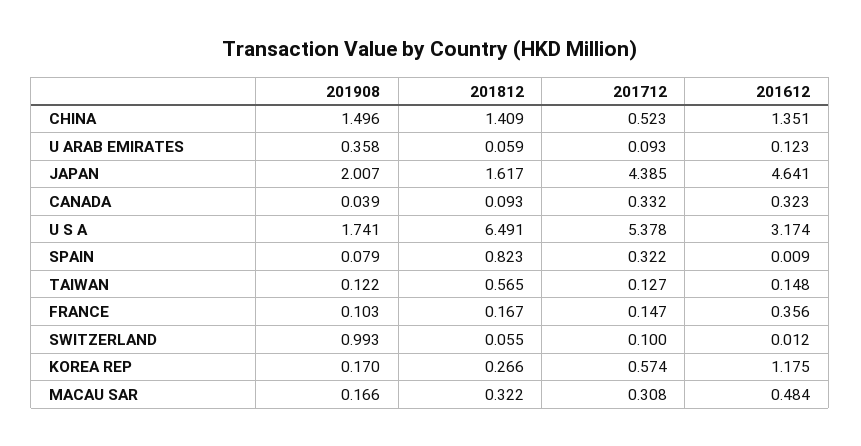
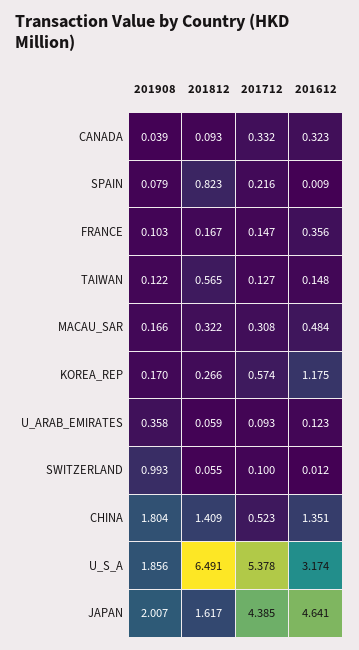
201908, CHINA: 1.496 -> 1.804
201908, U S A: 1.741 -> 1.856
201712, SPAIN: 0.322 -> 0.216

